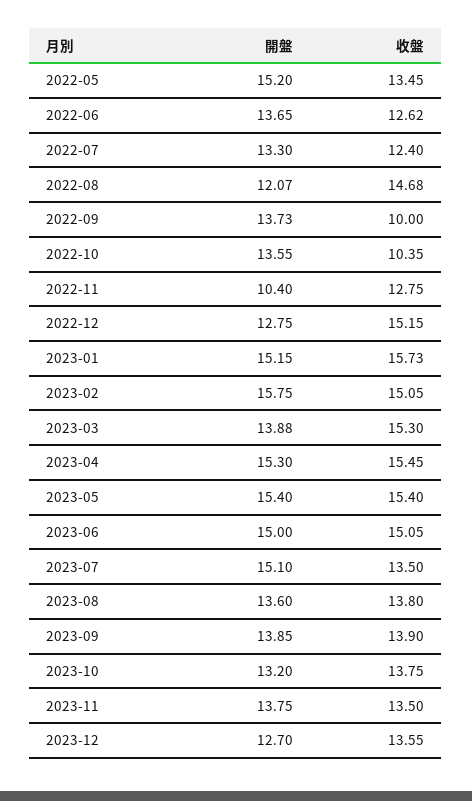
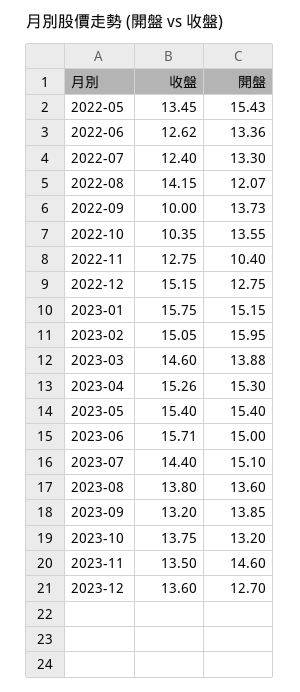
開盤, 2022-05: 15.2 -> 15.43
開盤, 2022-06: 13.65 -> 13.36
收盤, 2022-08: 14.68 -> 14.15
收盤, 2023-01: 15.73 -> 15.75
開盤, 2023-02: 15.75 -> 15.95
收盤, 2023-03: 15.3 -> 14.6
收盤, 2023-04: 15.45 -> 15.26
收盤, 2023-06: 15.05 -> 15.71
收盤, 2023-07: 13.5 -> 14.4
收盤, 2023-09: 13.9 -> 13.2
開盤, 2023-11: 13.75 -> 14.6
收盤, 2023-12: 13.55 -> 13.6

